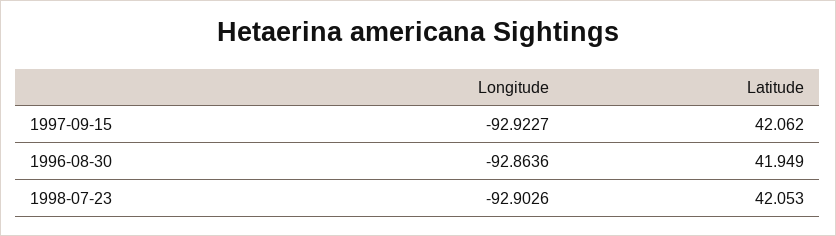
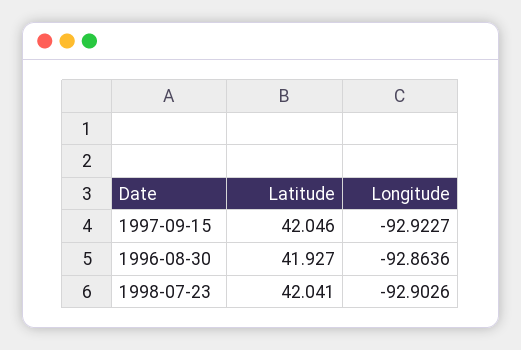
Latitude, 1997-09-15: 42.062 -> 42.046
Latitude, 1996-08-30: 41.949 -> 41.927
Latitude, 1998-07-23: 42.053 -> 42.041

